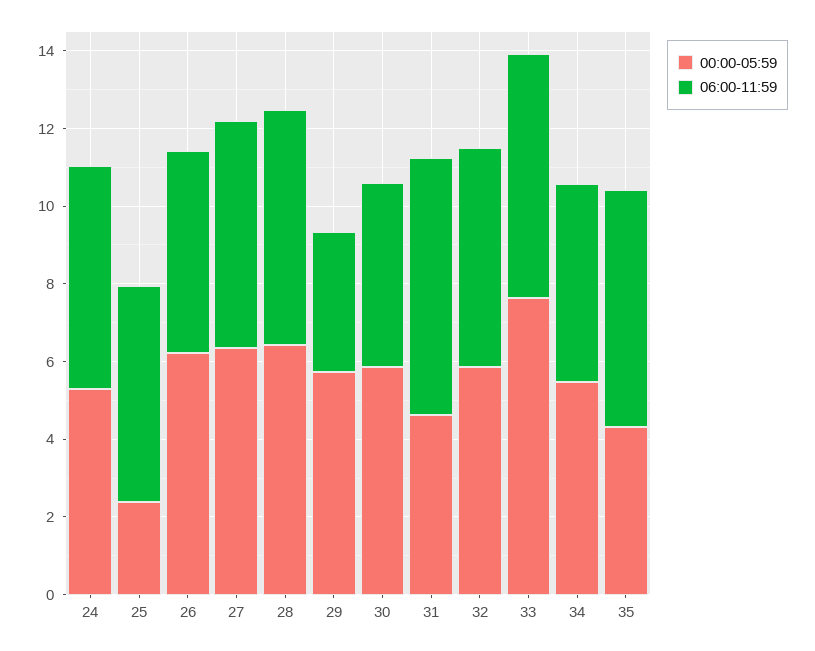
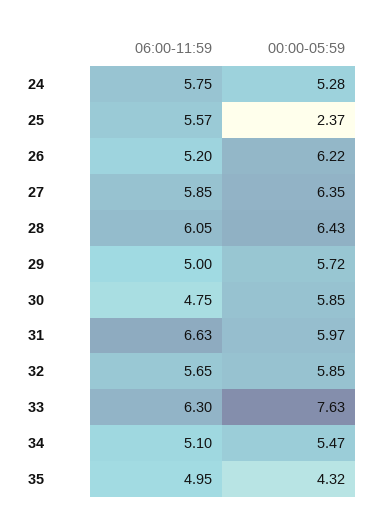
06:00-11:59, 29: 3.5 -> 5
00:00-05:59, 31: 4.5 -> 5.97
06:00-11:59, 35: 6 -> 4.95

